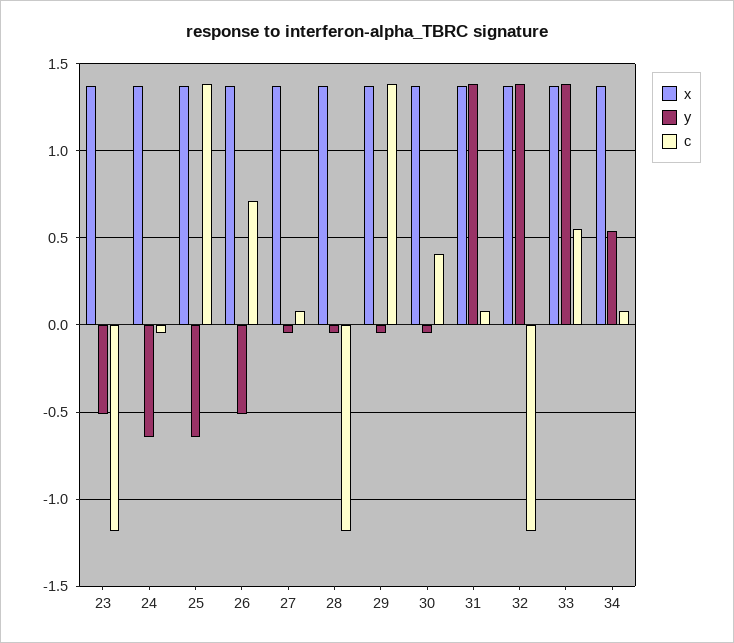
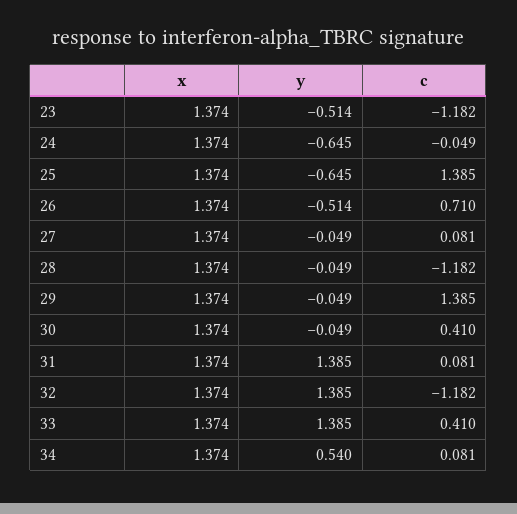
c, 33: 0.55 -> 0.41

